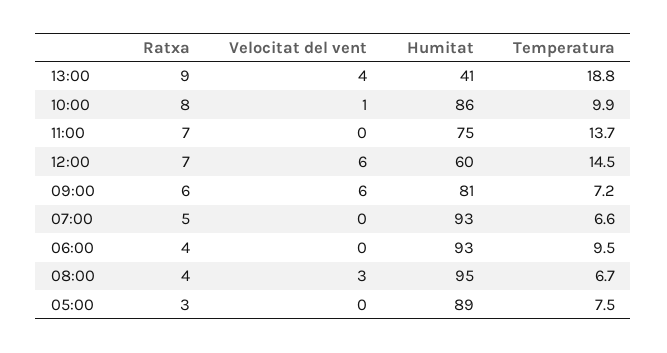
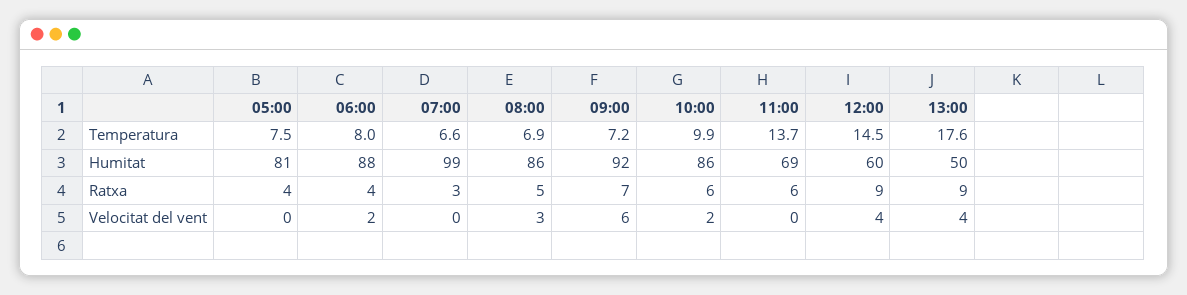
Humitat, 13:00: 41 -> 50
Temperatura, 13:00: 18.8 -> 17.6
Ratxa, 10:00: 8 -> 6
Velocitat del vent, 10:00: 1 -> 2
Ratxa, 11:00: 7 -> 6
Humitat, 11:00: 75 -> 69
Ratxa, 12:00: 7 -> 9
Velocitat del vent, 12:00: 6 -> 4
Ratxa, 09:00: 6 -> 7
Humitat, 09:00: 81 -> 92
Ratxa, 07:00: 5 -> 3
Humitat, 07:00: 93 -> 99
Velocitat del vent, 06:00: 0 -> 2
Humitat, 06:00: 93 -> 88
Temperatura, 06:00: 9.5 -> 8
Ratxa, 08:00: 4 -> 5
Humitat, 08:00: 95 -> 86
Temperatura, 08:00: 6.7 -> 6.9
Ratxa, 05:00: 3 -> 4
Humitat, 05:00: 89 -> 81

